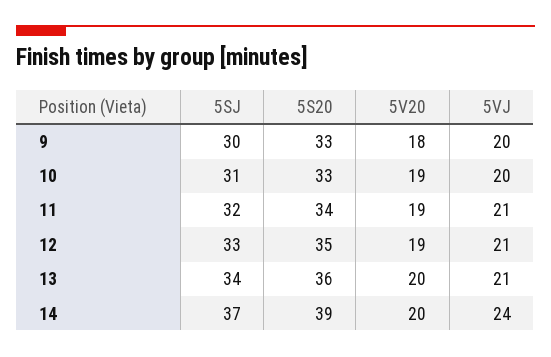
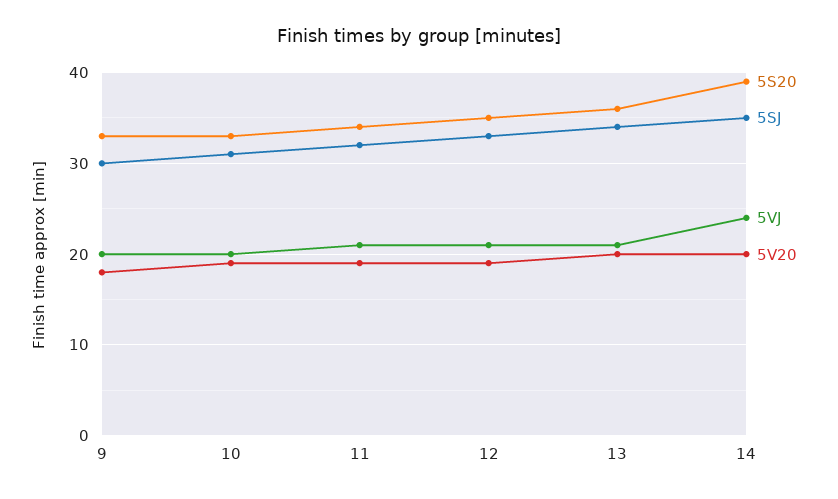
5SJ, 14: 37 -> 35

